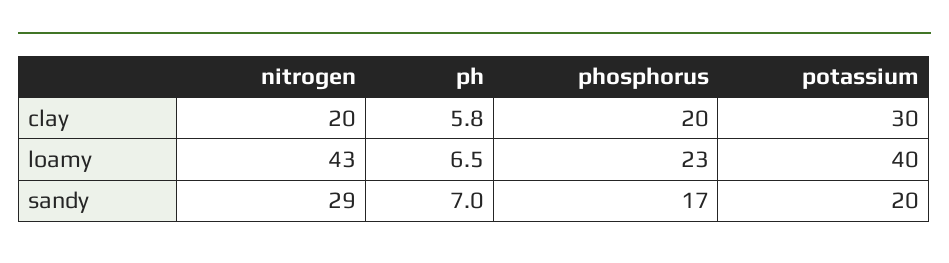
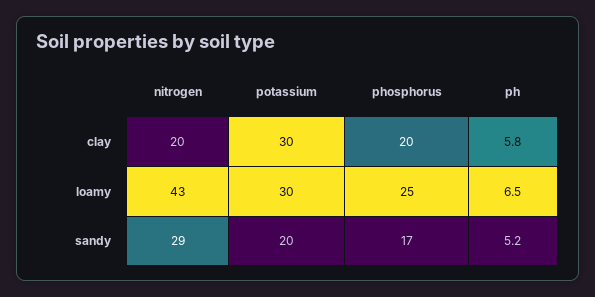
phosphorus, loamy: 23 -> 25
potassium, loamy: 40 -> 30
ph, sandy: 7 -> 5.2

